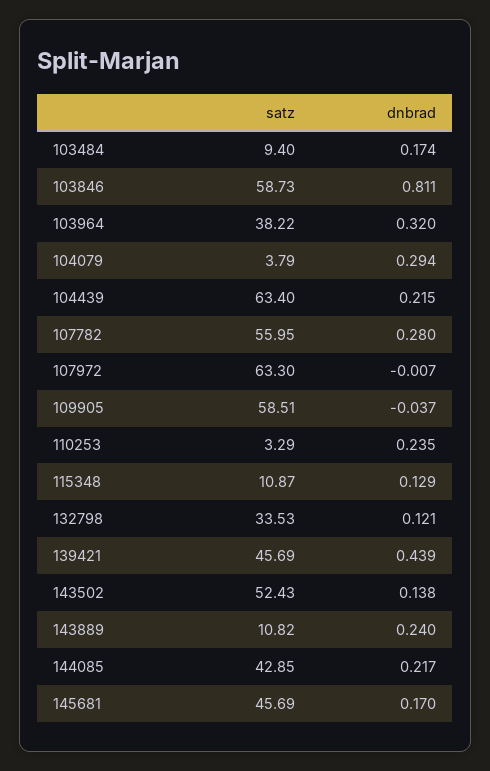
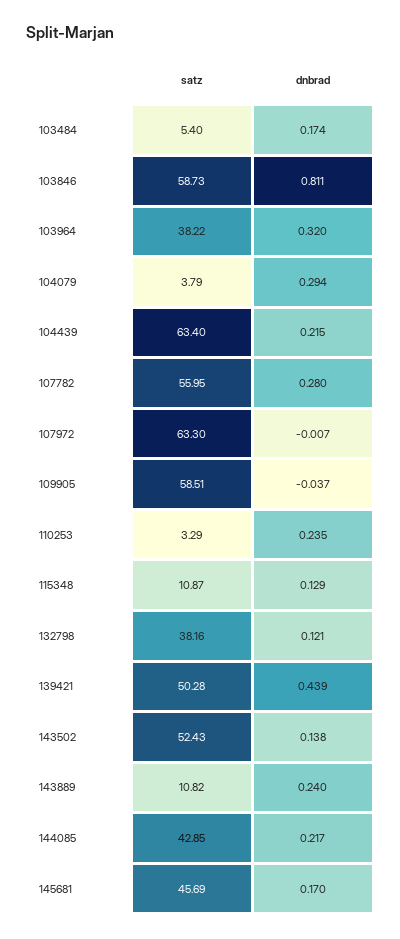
satz, 103484: 9.4 -> 5.4
satz, 132798: 33.53 -> 38.16
satz, 139421: 45.69 -> 50.28

